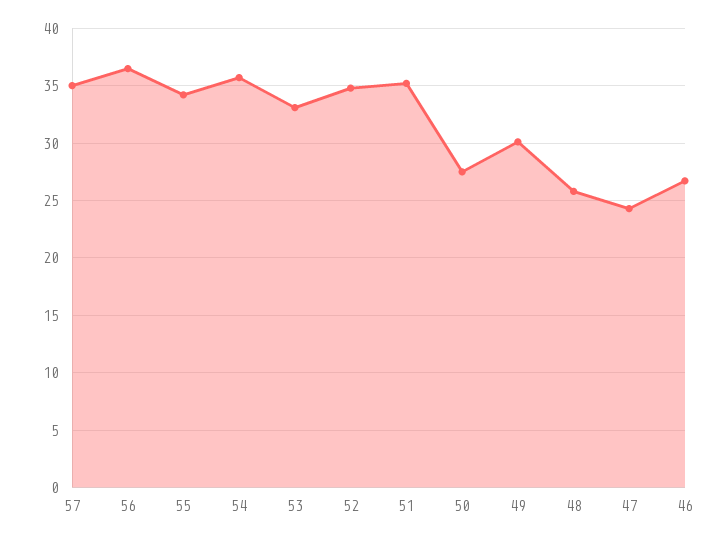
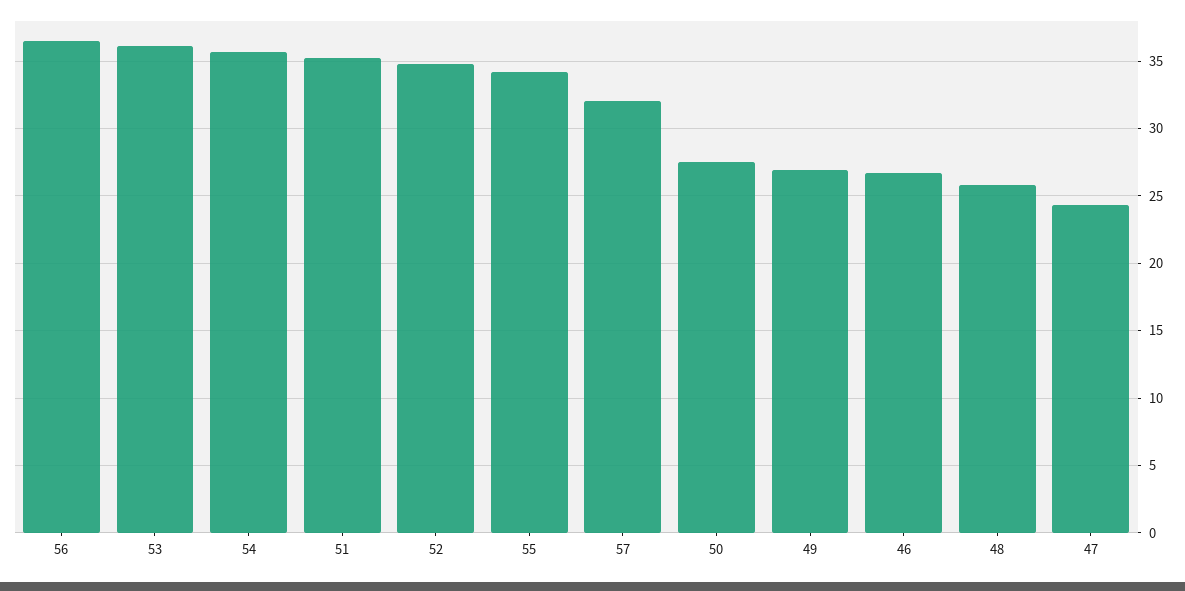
57: 35 -> 32
53: 33 -> 36
49: 30 -> 27

